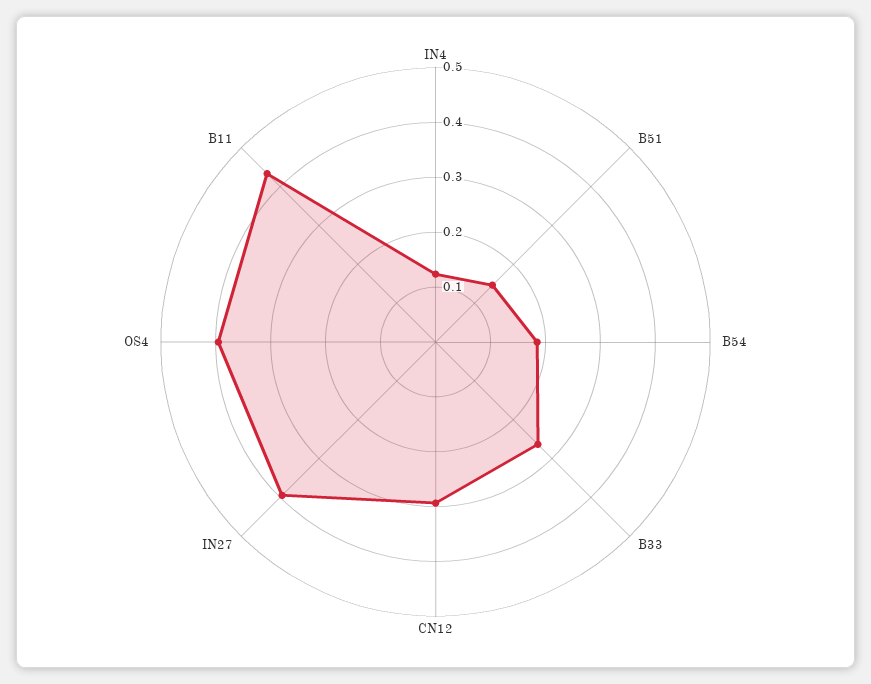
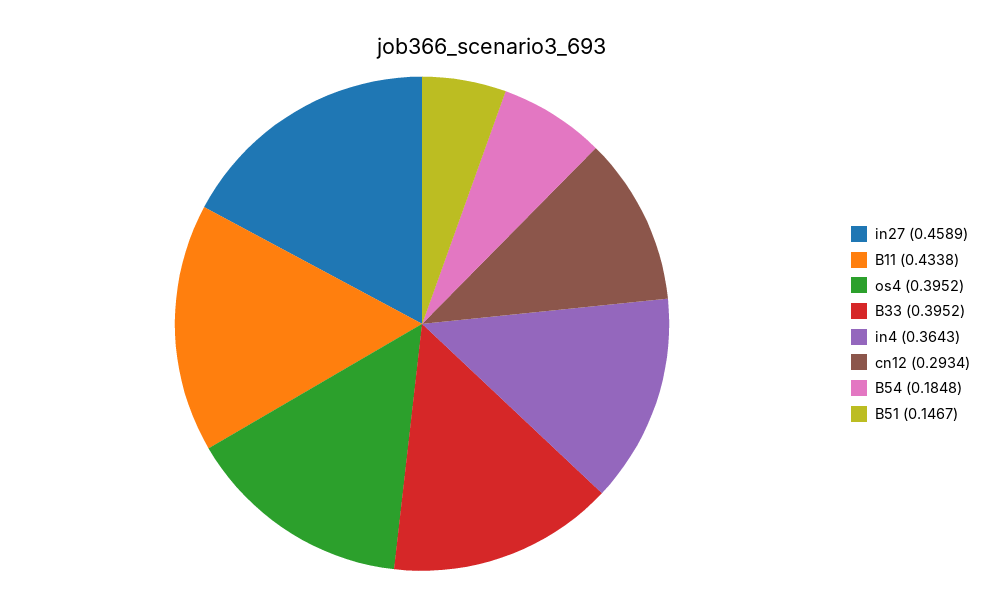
IN4: 0.12 -> 0.3643
B33: 0.26 -> 0.3952
IN27: 0.4 -> 0.4589

